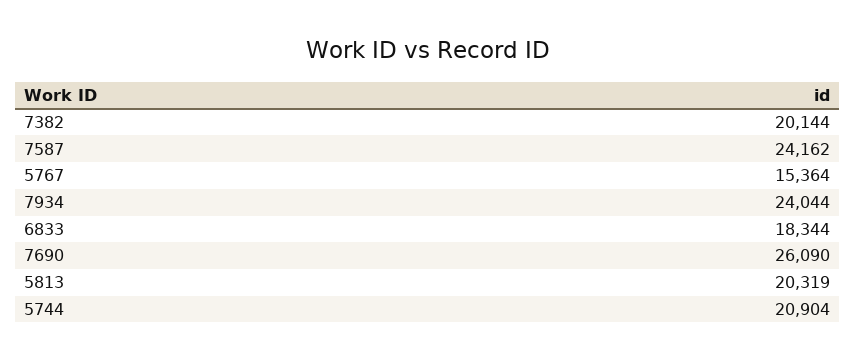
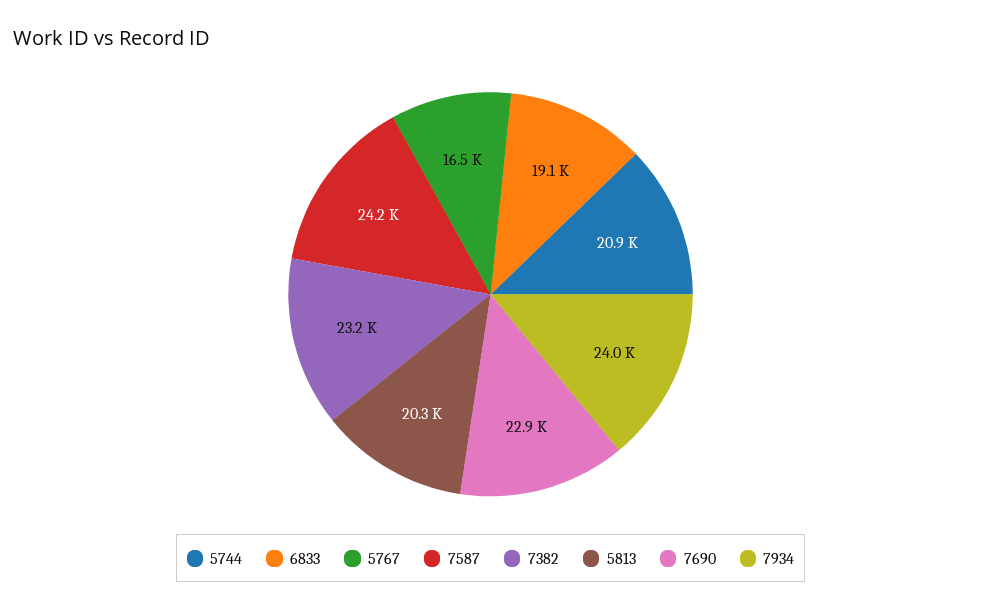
7382: 20144 -> 23200
5767: 15364 -> 16500
6833: 18344 -> 19100
7690: 26090 -> 22900

